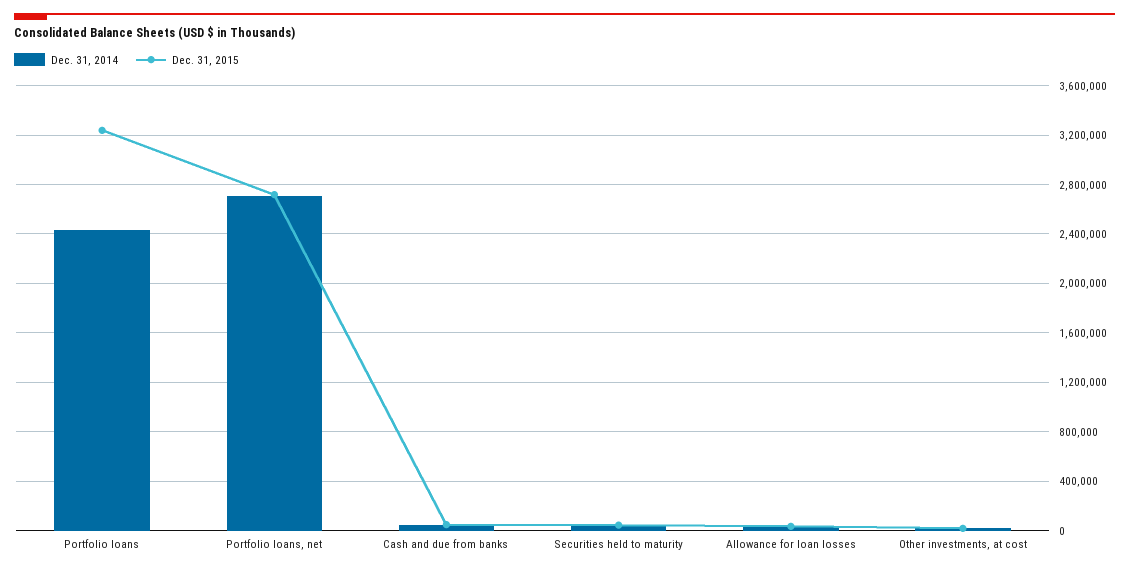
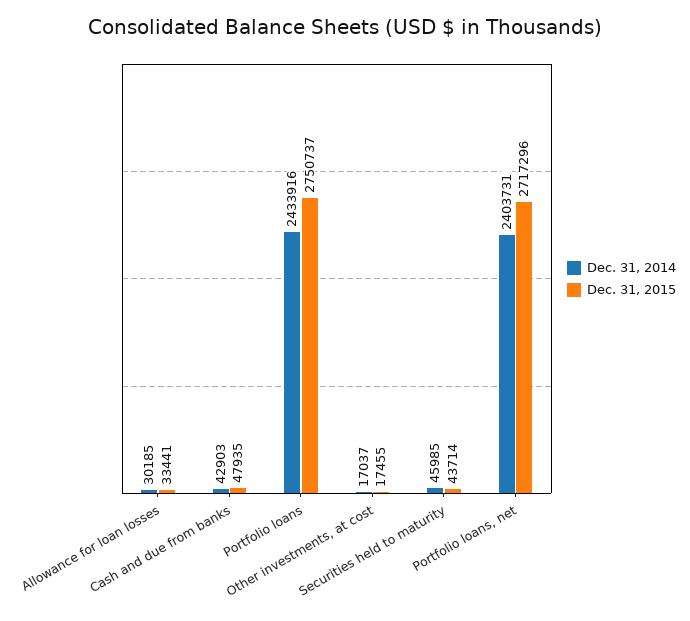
Dec. 31, 2015, Portfolio loans: 3250000 -> 2750737
Dec. 31, 2014, Portfolio loans, net: 2700000 -> 2403731

